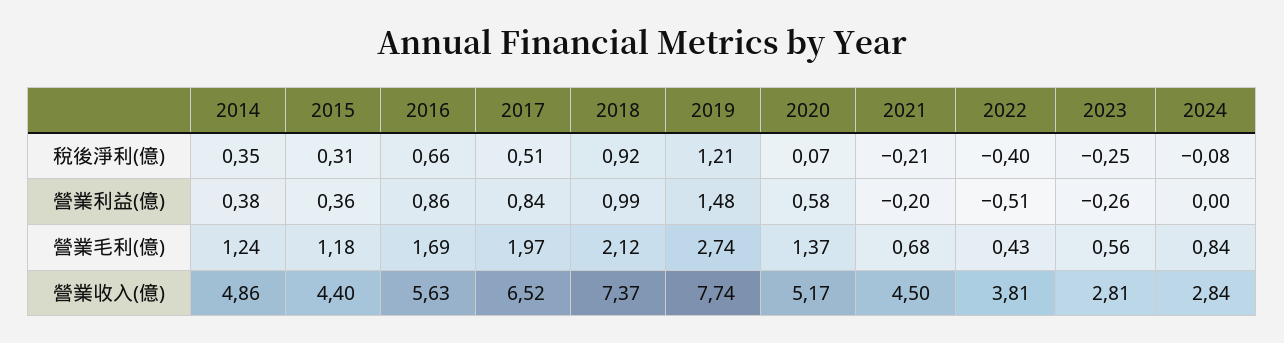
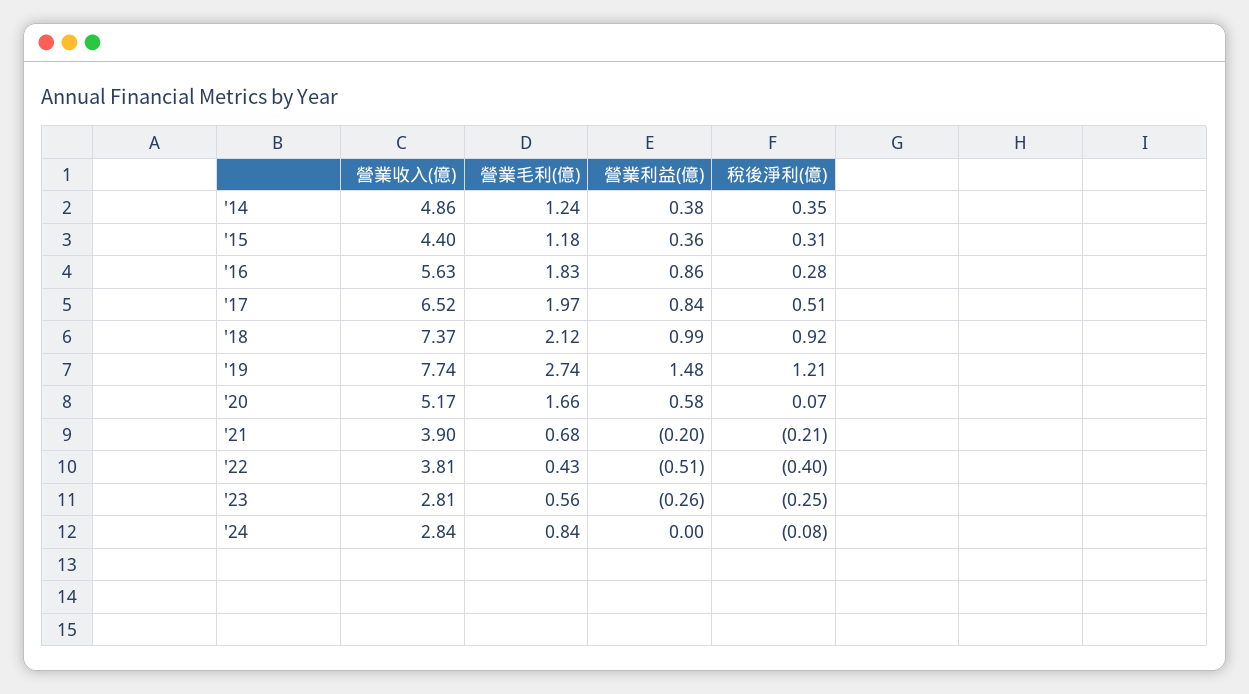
2016, 稅後淨利(億): 0.66 -> 0.28
2016, 營業毛利(億): 1.69 -> 1.83
2020, 營業毛利(億): 1.37 -> 1.66
2021, 營業收入(億): 4.5 -> 3.9

